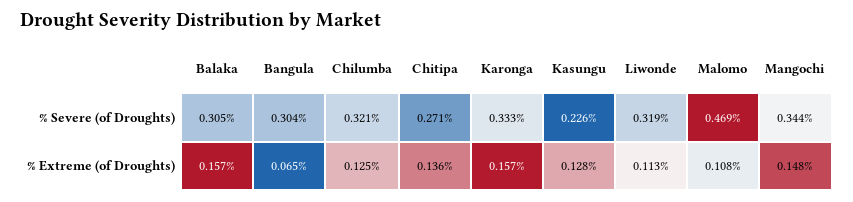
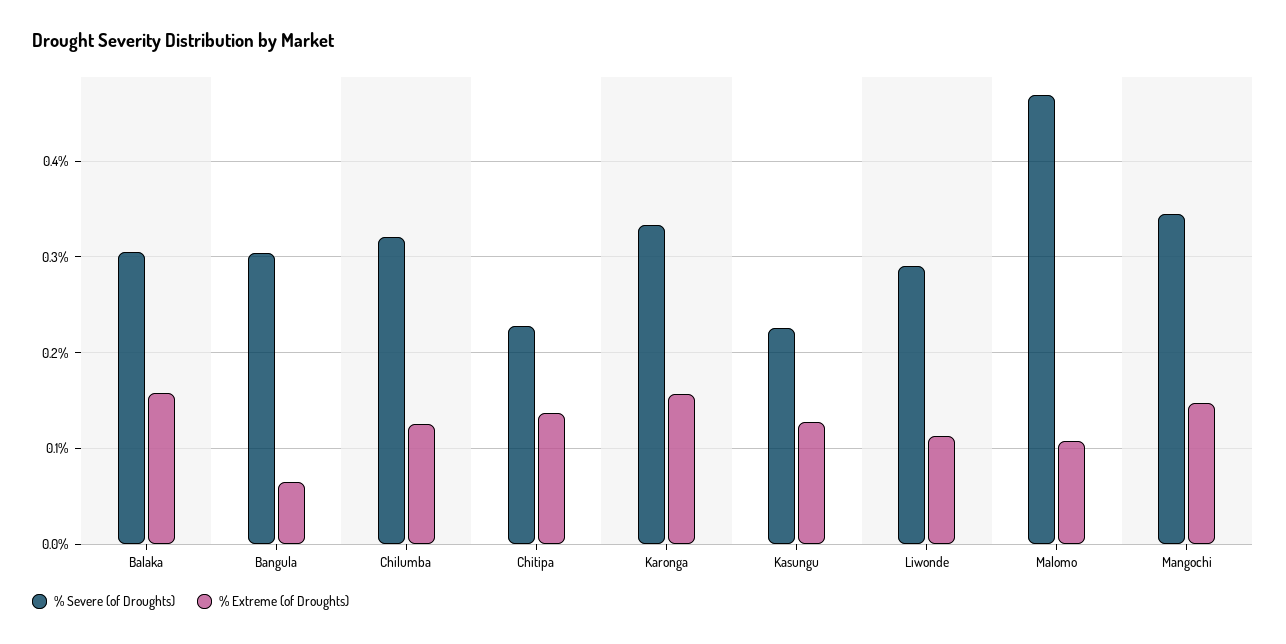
% Severe (of Droughts), Chitipa: 0.271 -> 0.23
% Severe (of Droughts), Liwonde: 0.319 -> 0.29

